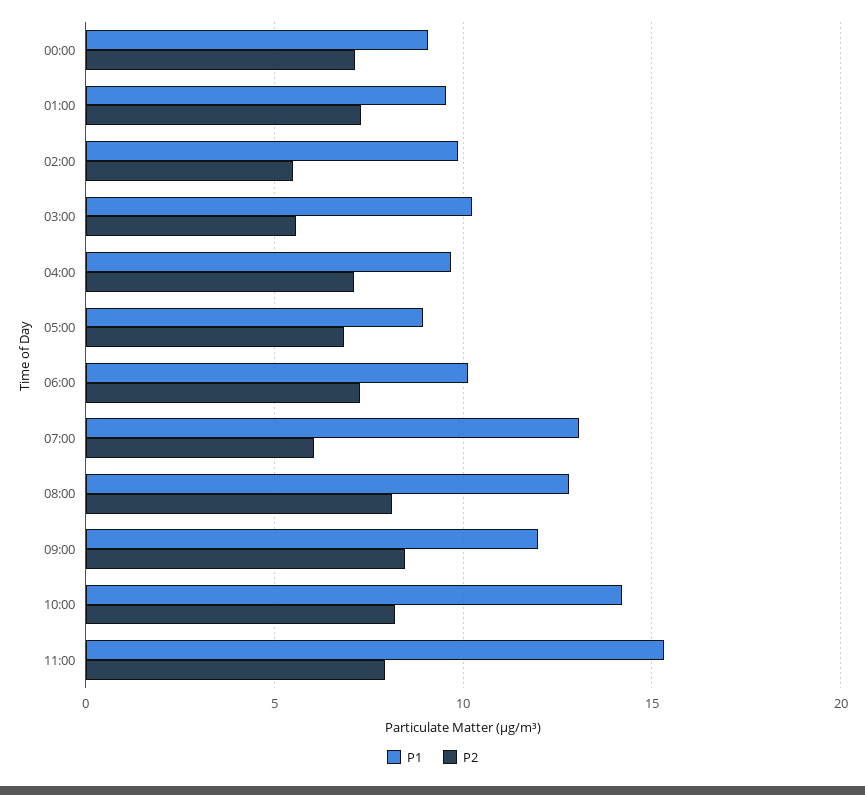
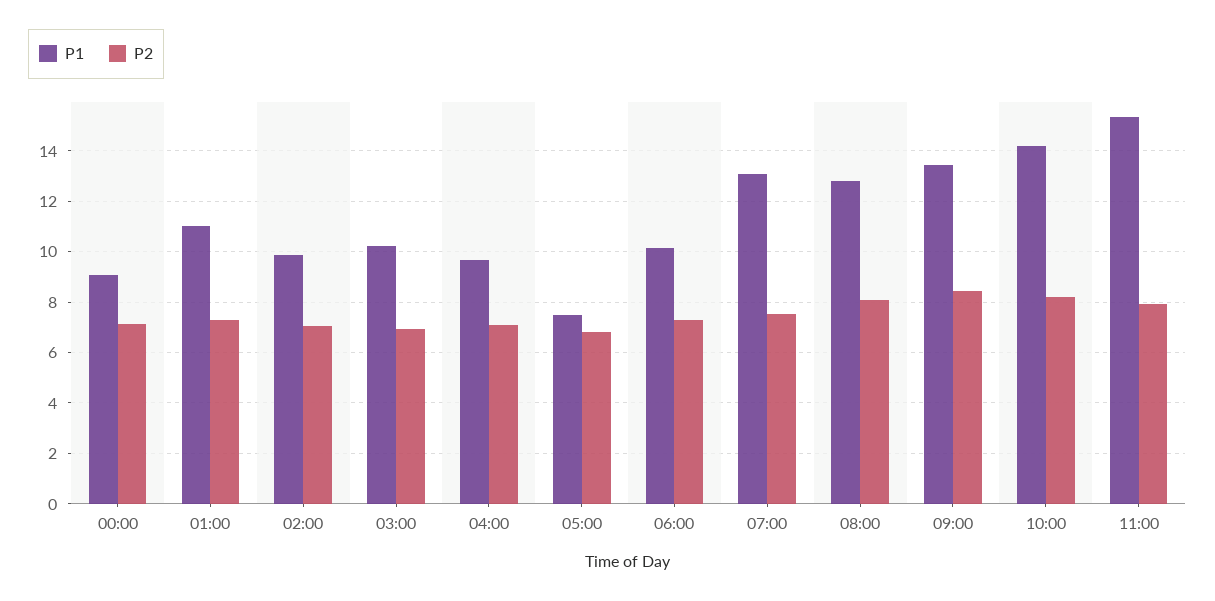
P1, 01:00: 9.5 -> 11
P2, 02:00: 5.5 -> 7
P2, 03:00: 5.5 -> 7
P1, 05:00: 9 -> 7.5
P2, 07:00: 6 -> 7.5
P1, 09:00: 12 -> 13.5

